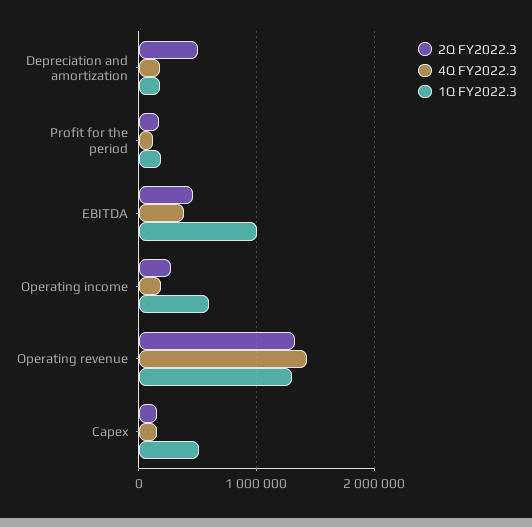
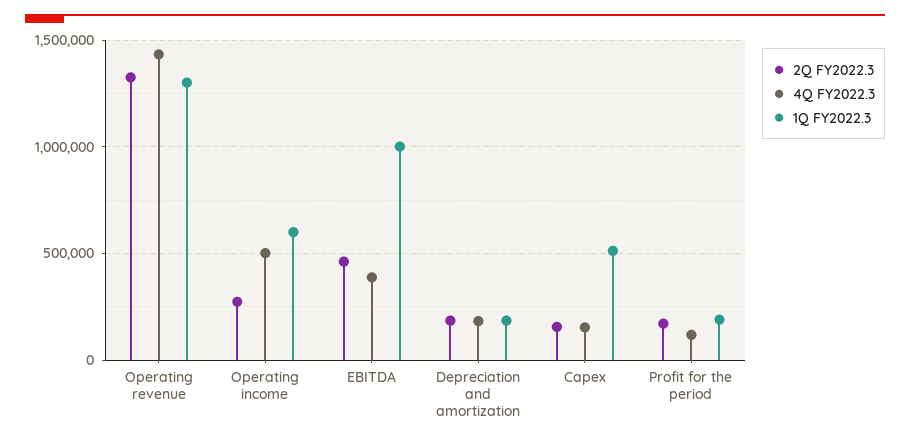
2Q FY2022.3, Depreciation and amortization: 500000 -> 200000
4Q FY2022.3, Operating income: 200000 -> 500000

